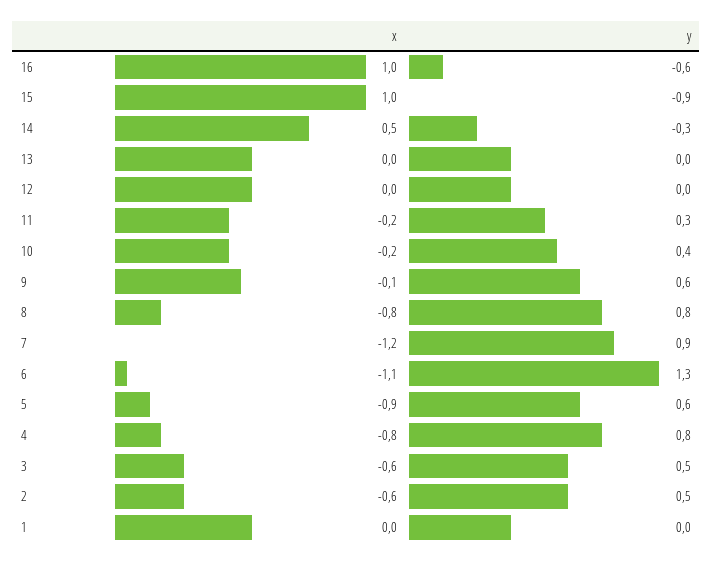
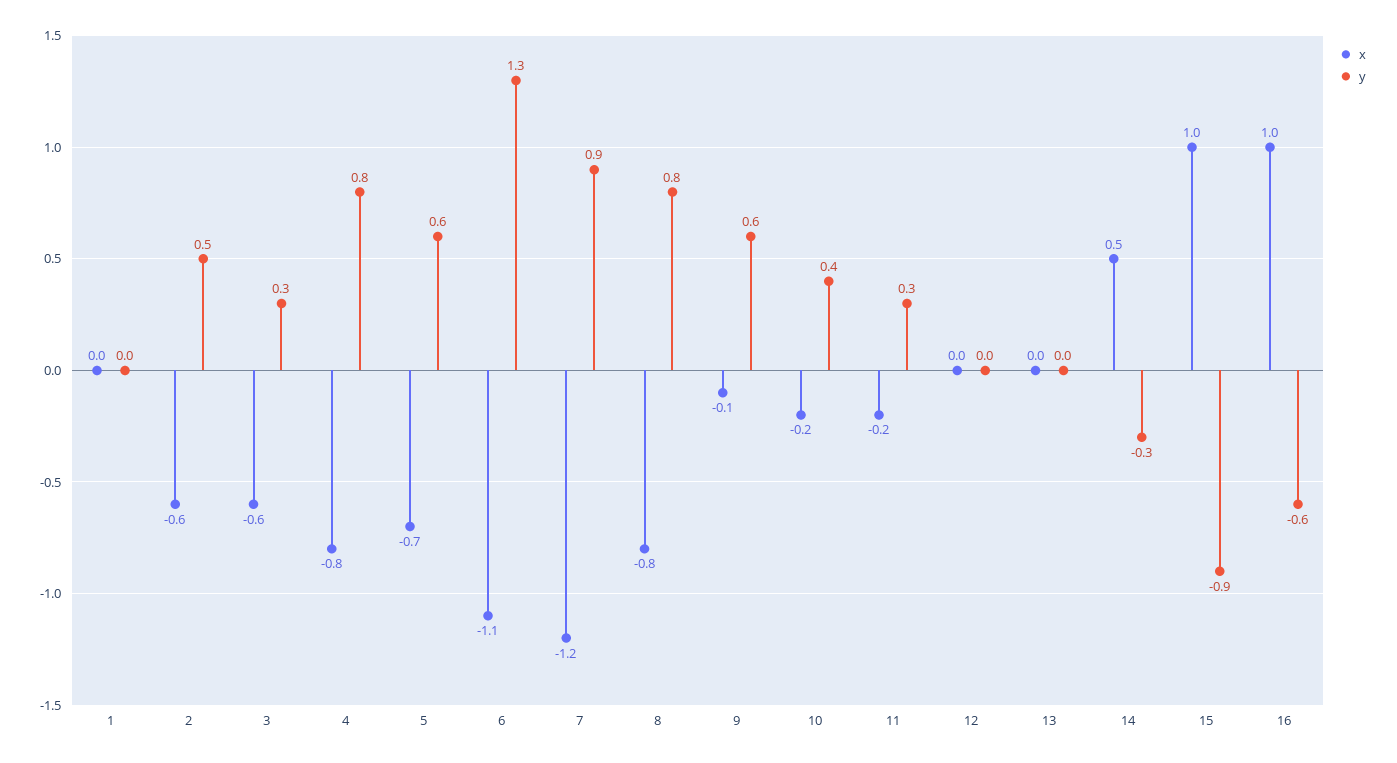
x, 5: -0.9 -> -0.7
y, 3: 0.5 -> 0.3

